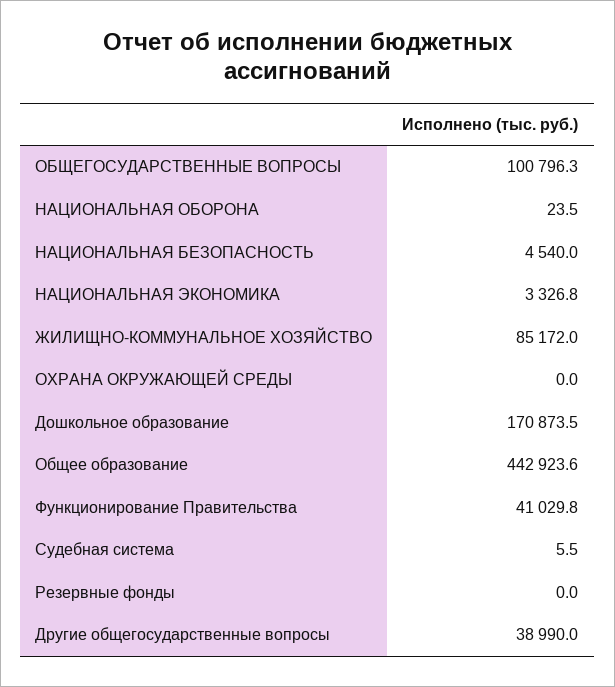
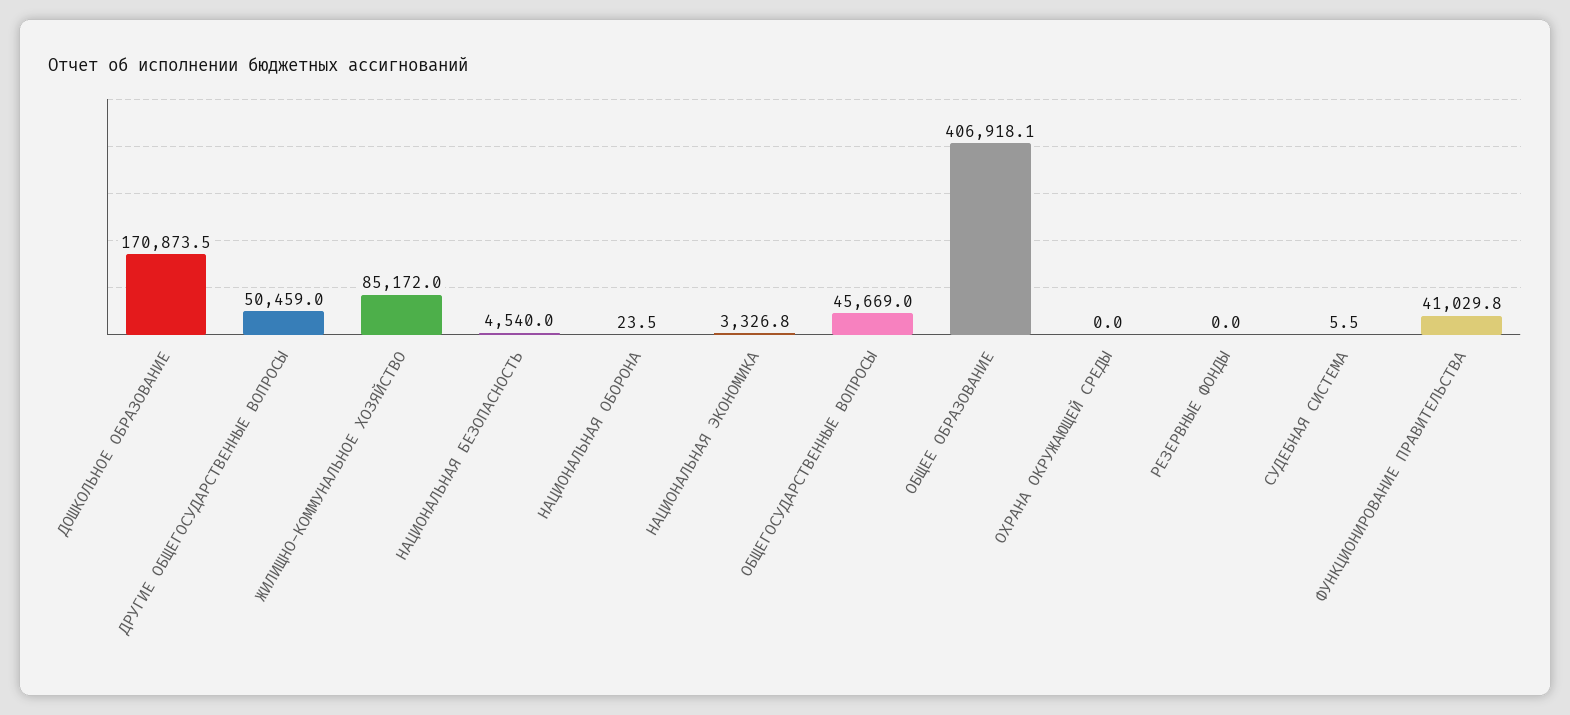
ОБЩЕГОСУДАРСТВЕННЫЕ ВОПРОСЫ: 100796.3 -> 45669
Общее образование: 442923.6 -> 406918.1
Другие общегосударственные вопросы: 38990 -> 50459

